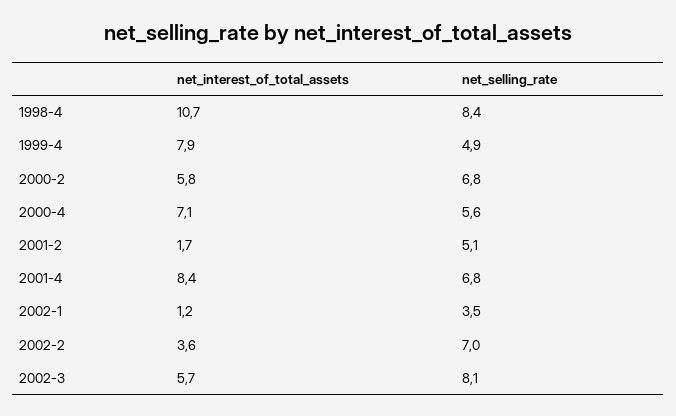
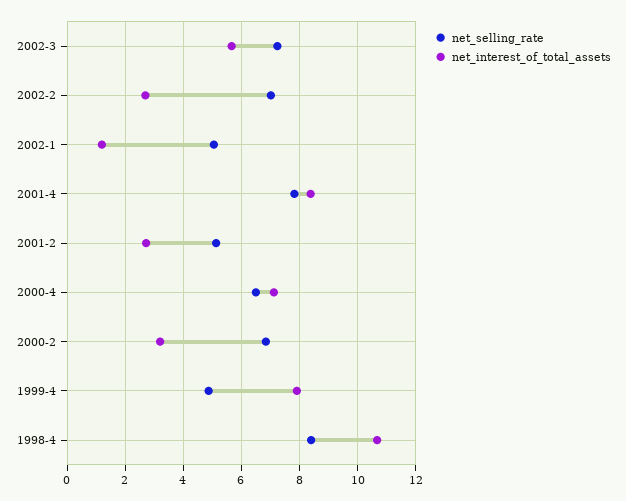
net_interest_of_total_assets, 2000-2: 5.8 -> 3.25
net_selling_rate, 2000-4: 5.6 -> 6.5
net_interest_of_total_assets, 2001-2: 1.7 -> 2.75
net_selling_rate, 2001-4: 6.8 -> 7.75
net_selling_rate, 2002-1: 3.5 -> 5
net_interest_of_total_assets, 2002-2: 3.6 -> 2.75
net_selling_rate, 2002-3: 8.1 -> 7.25

